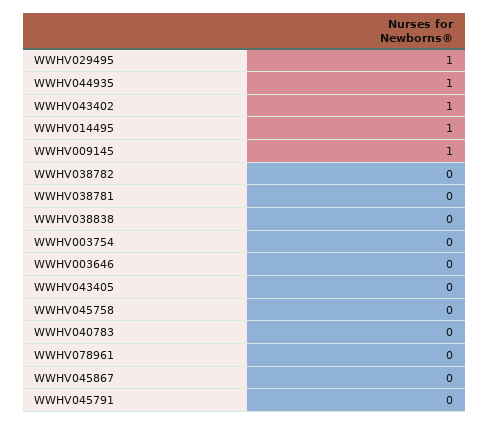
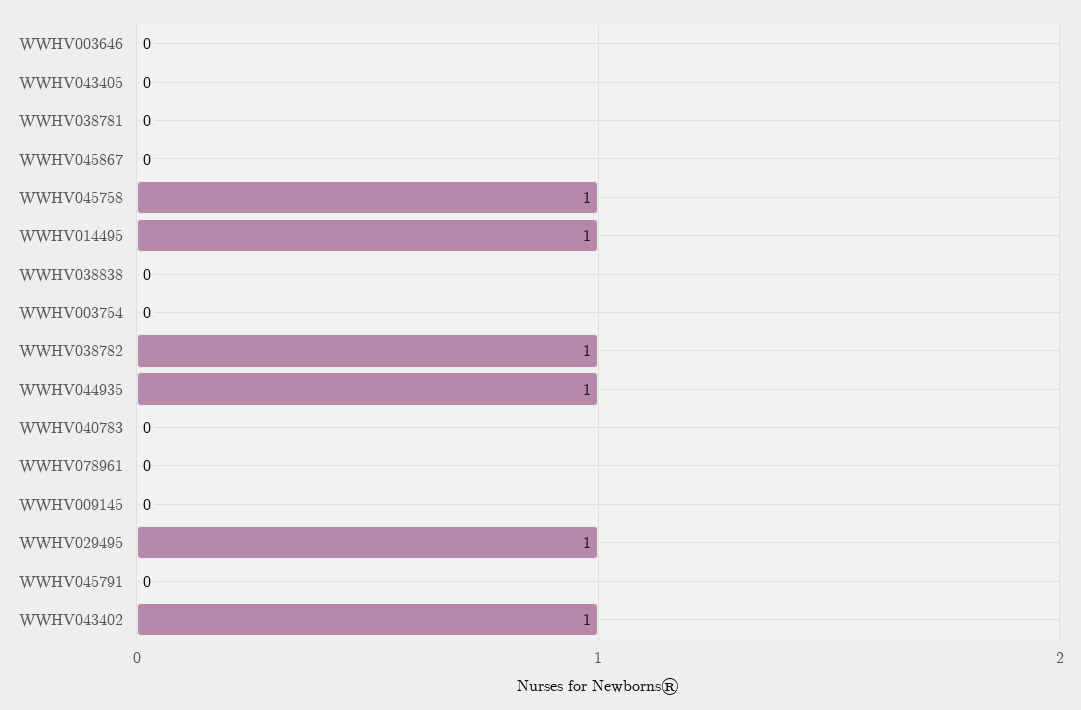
WWHV009145: 1 -> 0
WWHV038782: 0 -> 1
WWHV045758: 0 -> 1

